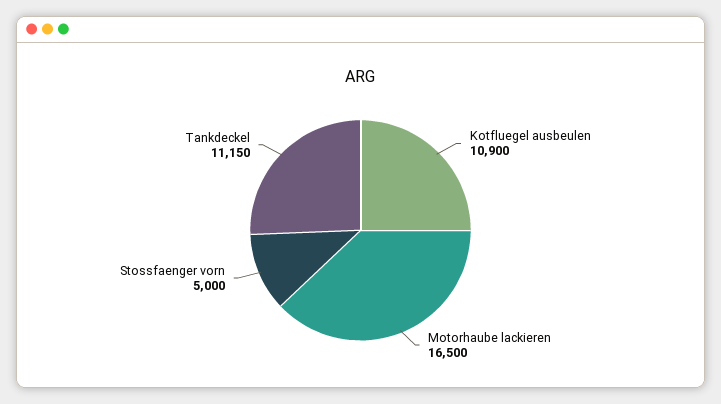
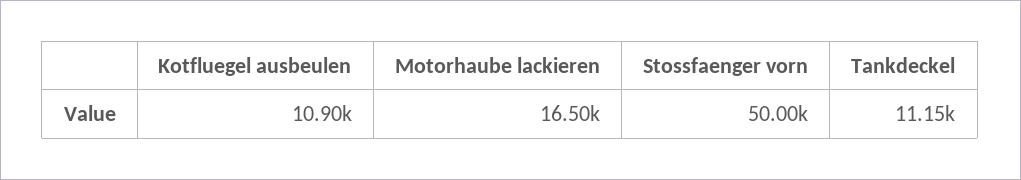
Stossfaenger vorn: 5000 -> 50000

